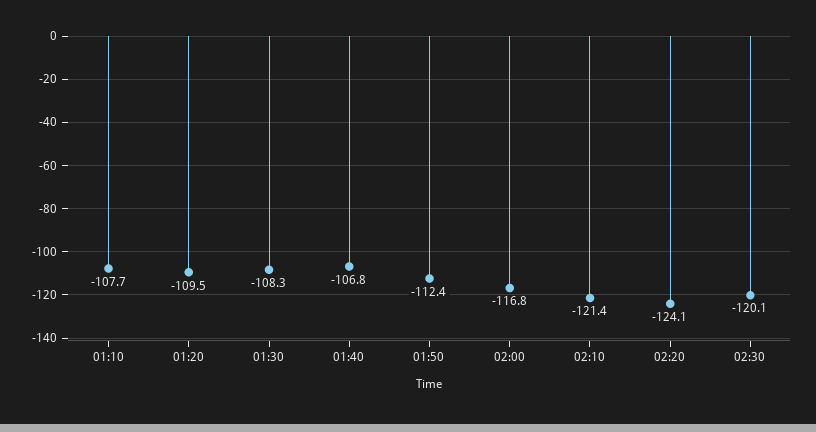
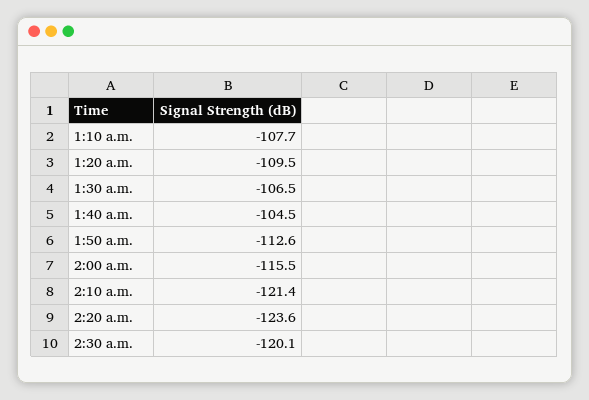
01:30: -108.3 -> -106.5
01:40: -106.8 -> -104.5
01:50: -112.4 -> -112.6
02:00: -116.8 -> -115.5
02:20: -124.1 -> -123.6

